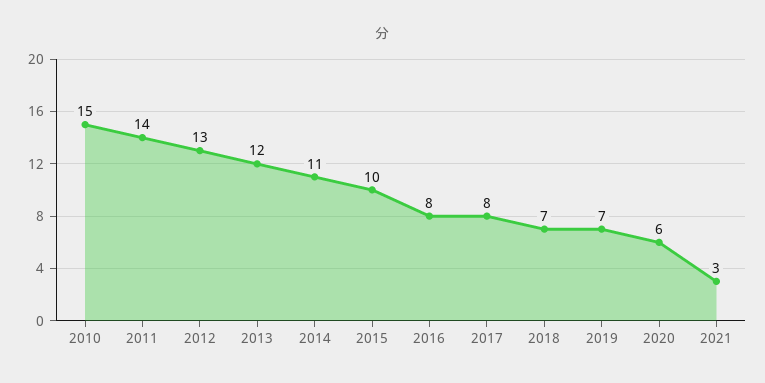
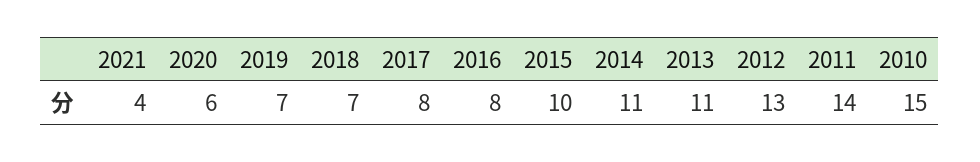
2013: 12 -> 11
2021: 3 -> 4

